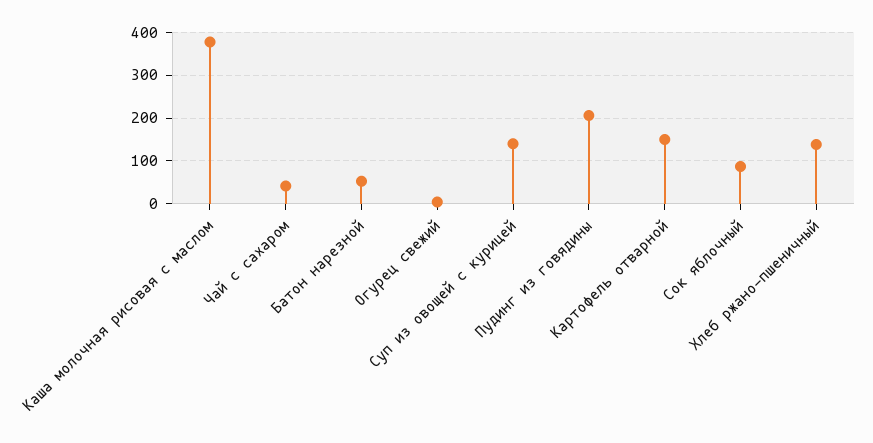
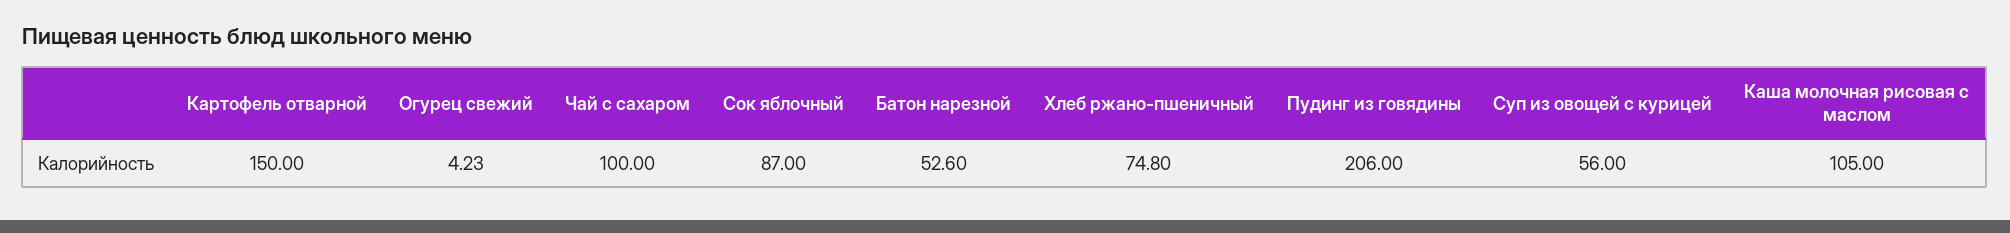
Каша молочная рисовая с маслом: 380 -> 105
Чай с сахаром: 40 -> 100
Суп из овощей с курицей: 140 -> 56
Хлеб ржано-пшеничный: 140 -> 74.8

